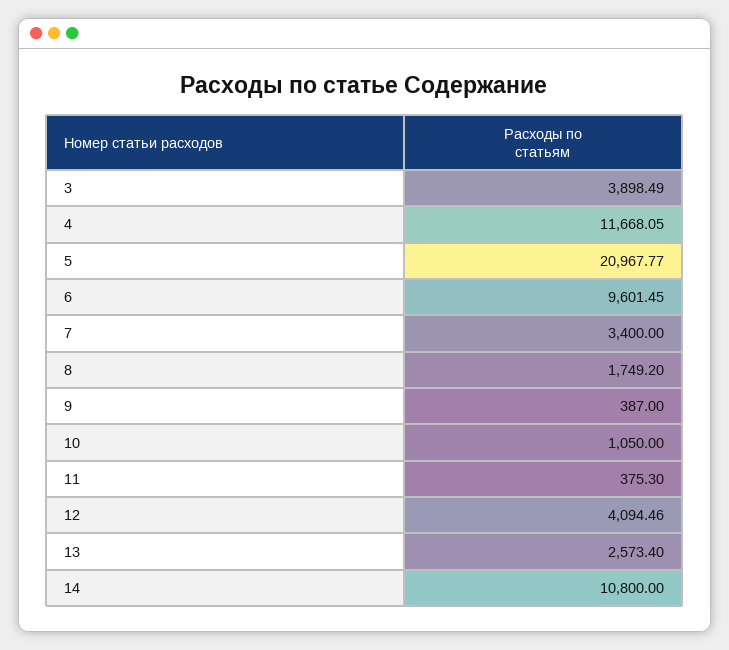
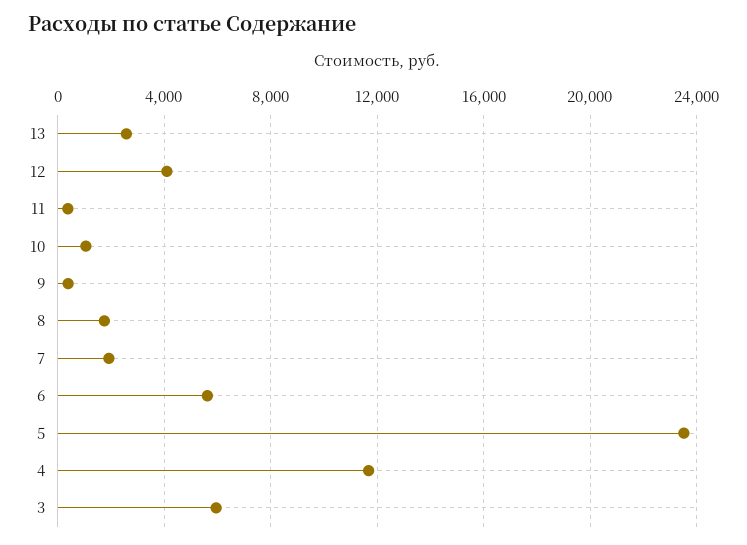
3: 3898.49 -> 6000
5: 20967.77 -> 23500
6: 9601.45 -> 5500
7: 3400 -> 2000
14: 10800 -> none

